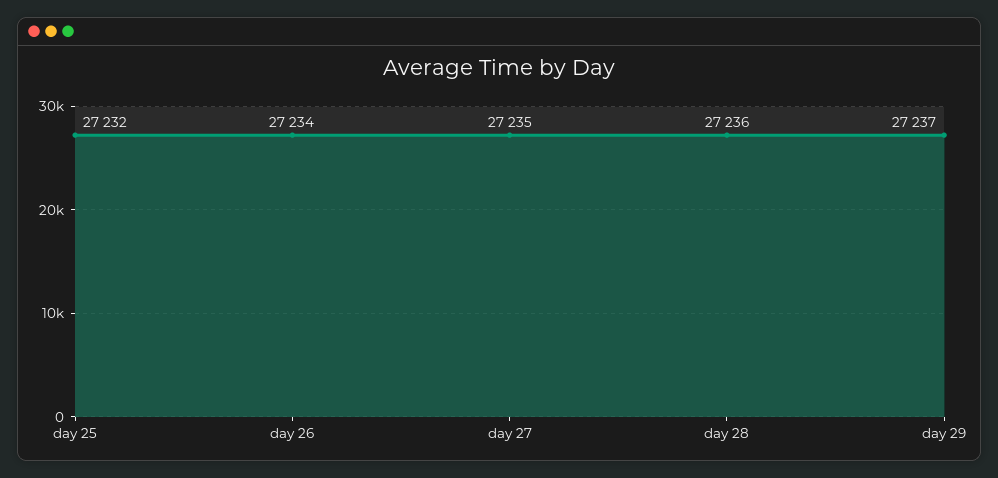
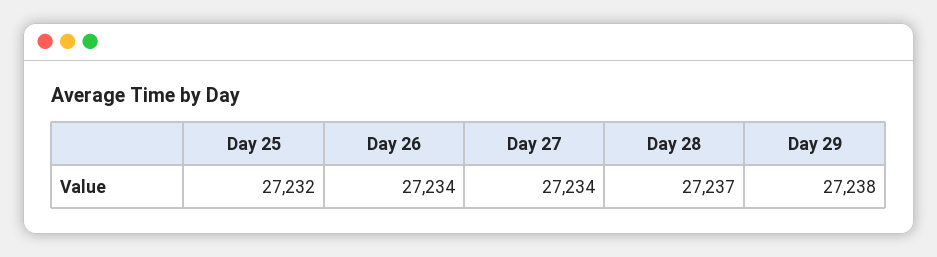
day 27: 27235 -> 27234
day 28: 27236 -> 27237
day 29: 27237 -> 27238

